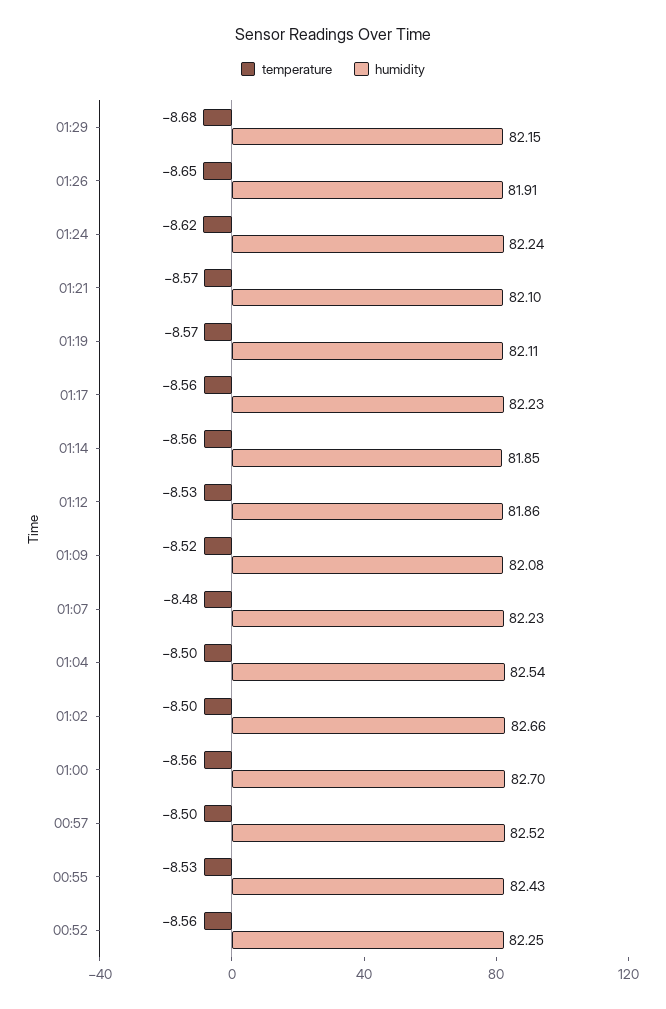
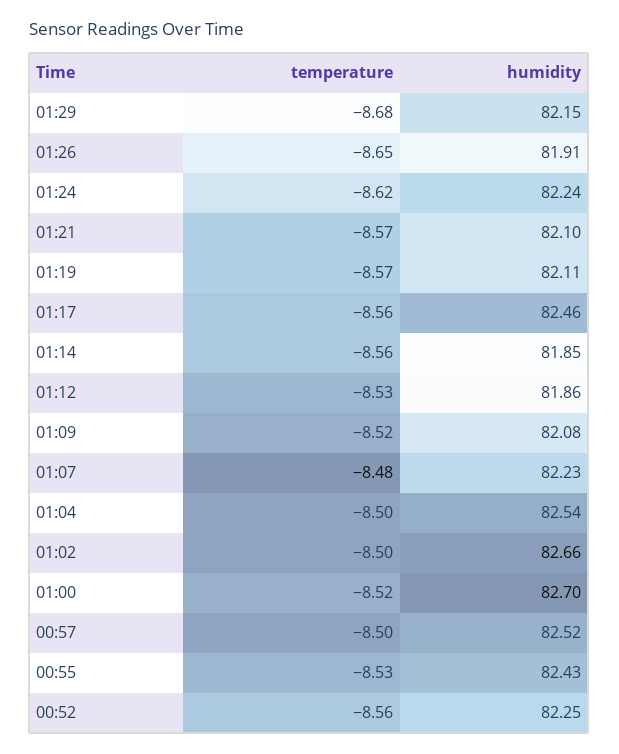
humidity, 01:17: 82.23 -> 82.46
temperature, 01:00: -8.56 -> -8.52

